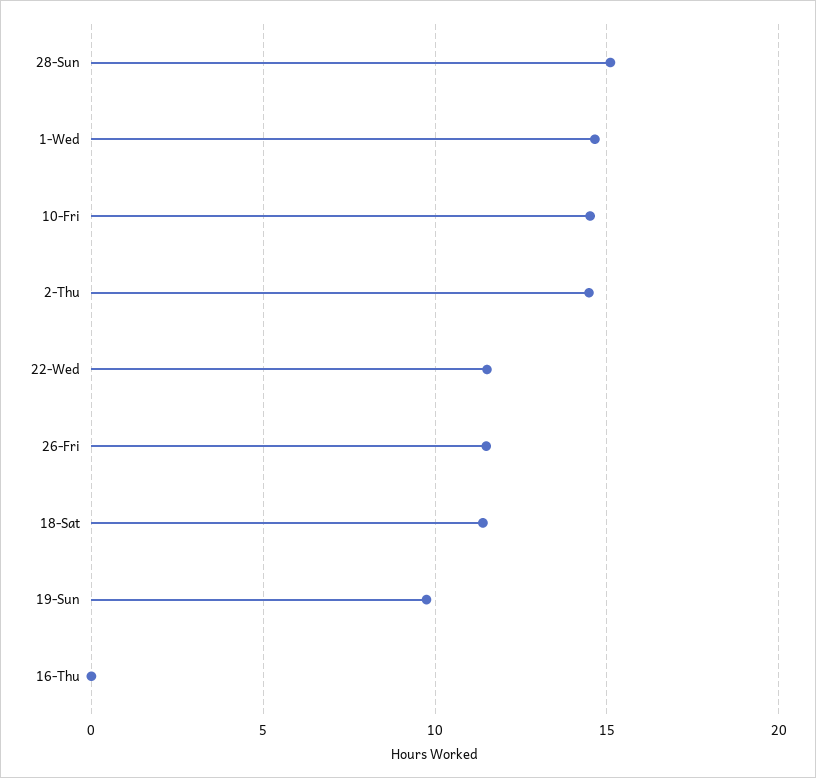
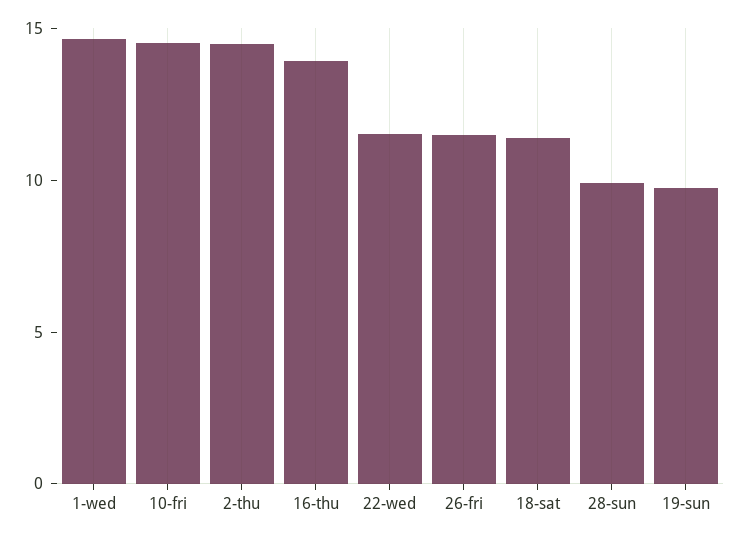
28-Sun: 15 -> 10
16-Thu: 0 -> 14

